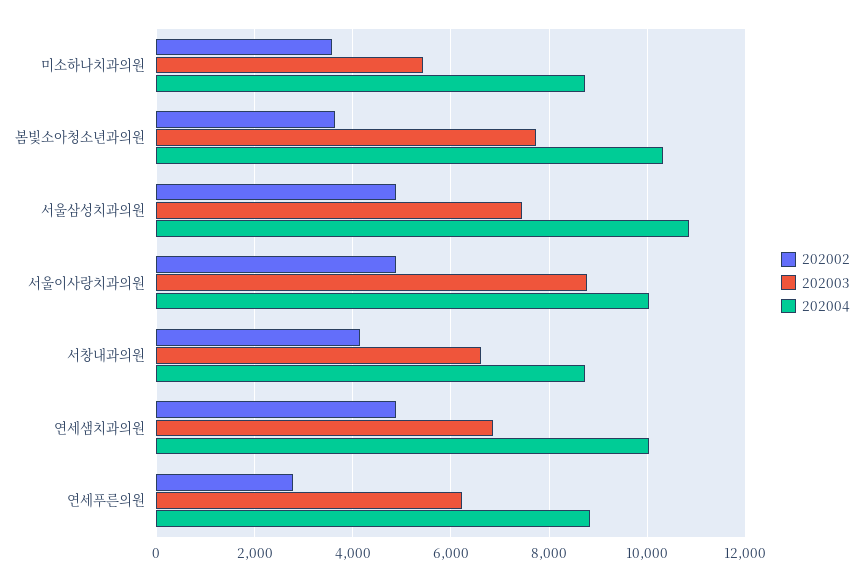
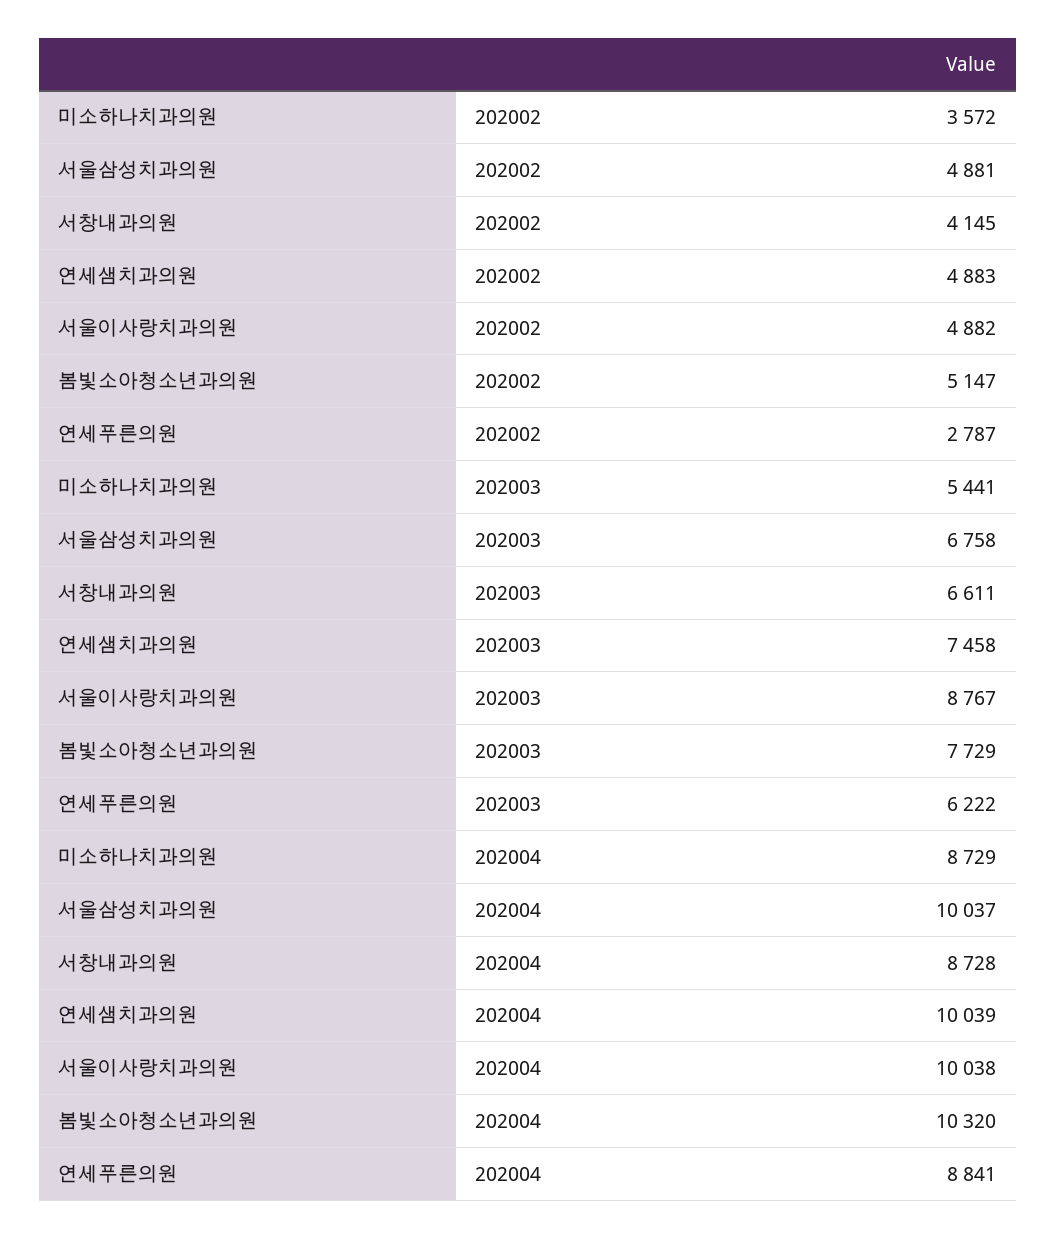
202002, 봄빛소아청소년과의원: 3600 -> 5147
202003, 서울삼성치과의원: 7400 -> 6758
202004, 서울삼성치과의원: 10800 -> 10037
202003, 연세샘치과의원: 6800 -> 7458

